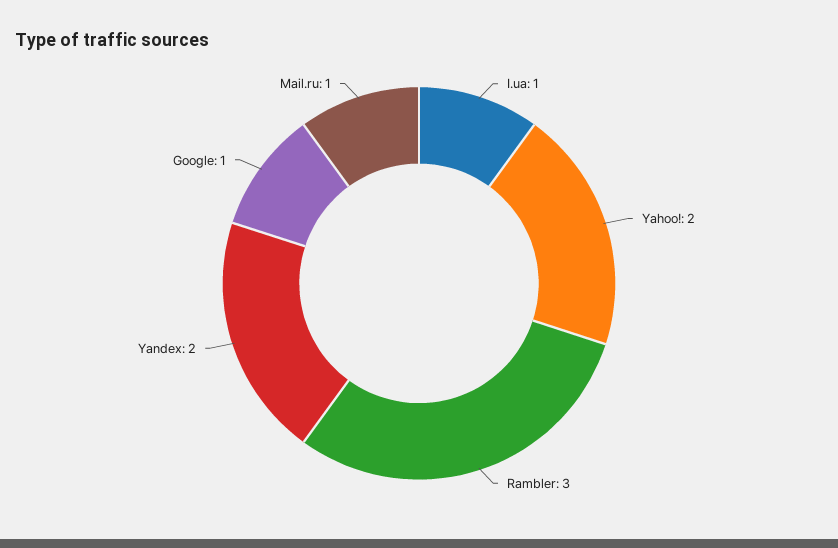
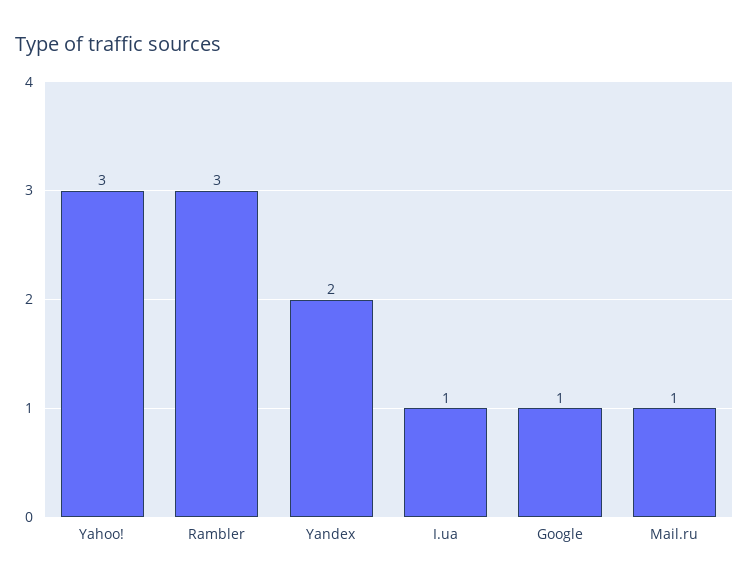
Yahoo!: 2 -> 3

